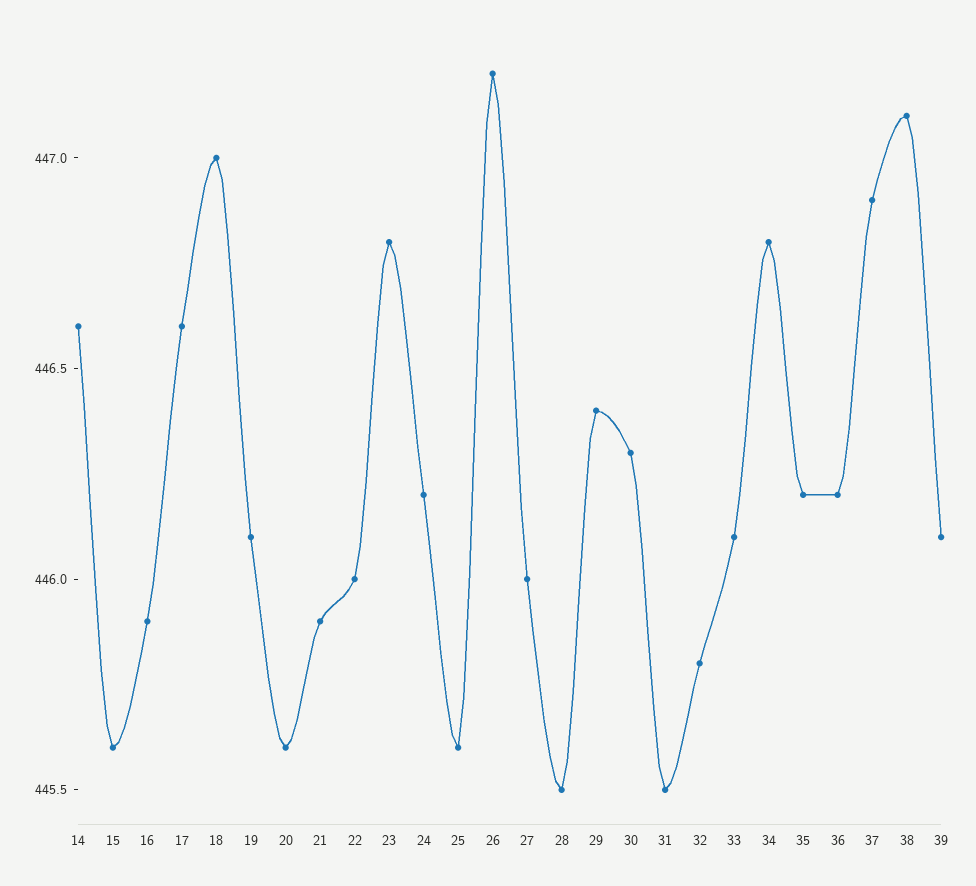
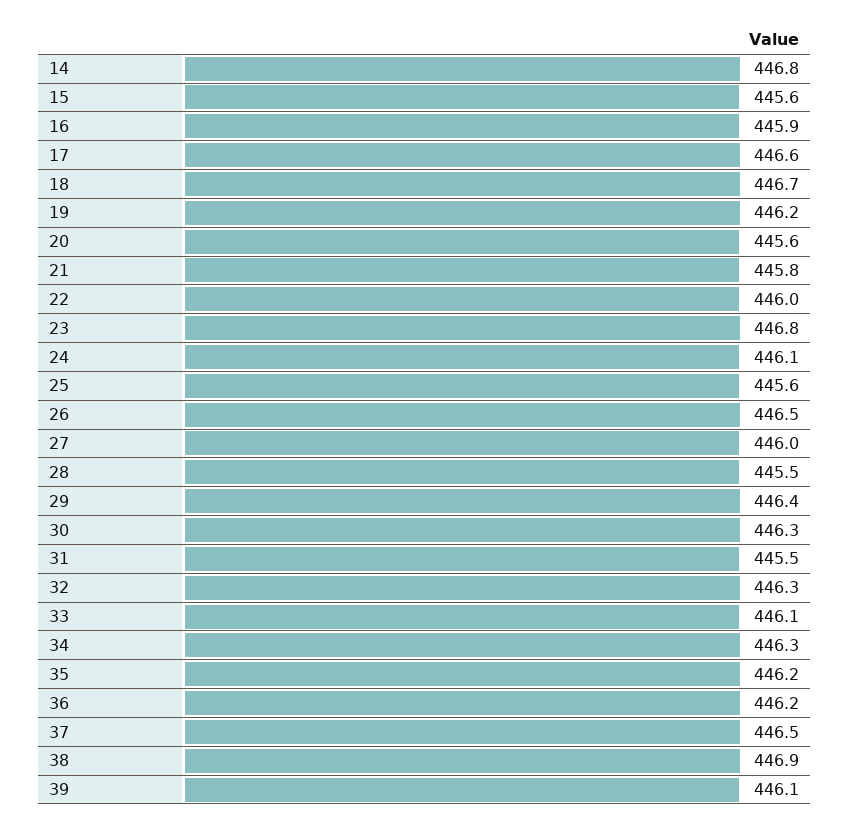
14: 446.6 -> 446.8
18: 447 -> 446.7
19: 446.1 -> 446.2
21: 445.9 -> 445.8
24: 446.2 -> 446.1
26: 447.2 -> 446.5
32: 445.8 -> 446.3
34: 446.8 -> 446.3
37: 446.9 -> 446.5
38: 447.1 -> 446.9

